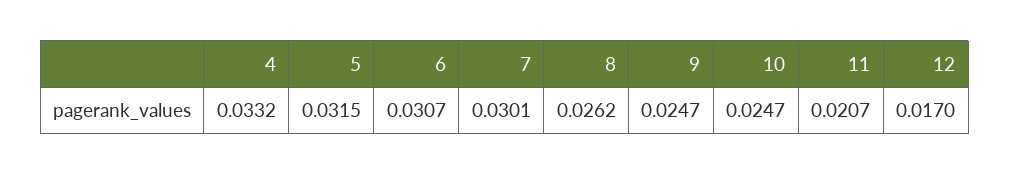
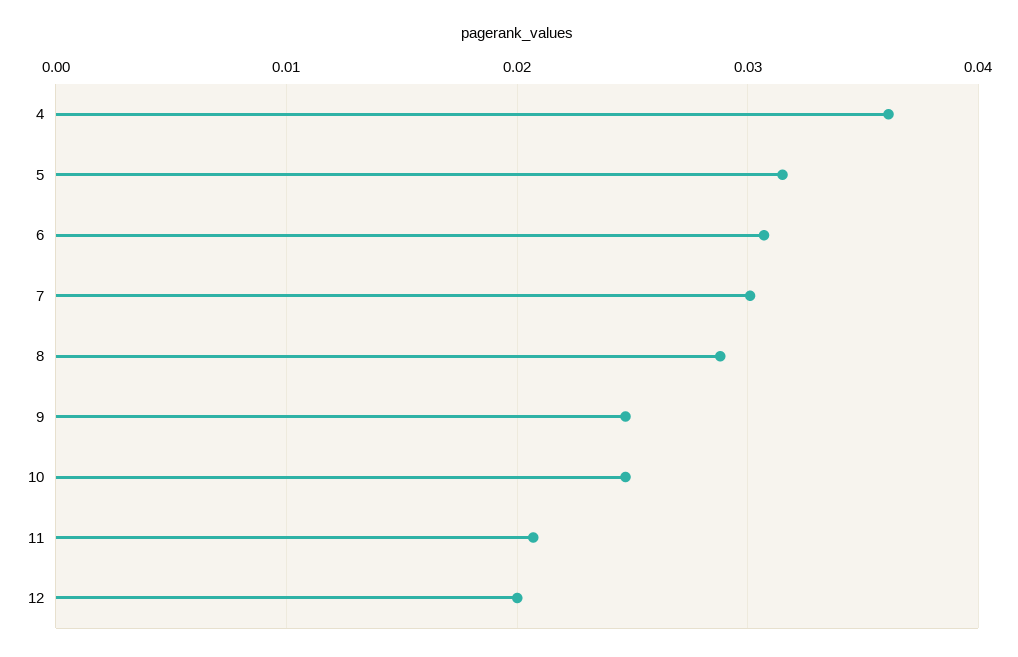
4: 0.0332 -> 0.036
8: 0.0262 -> 0.029
12: 0.017 -> 0.02

